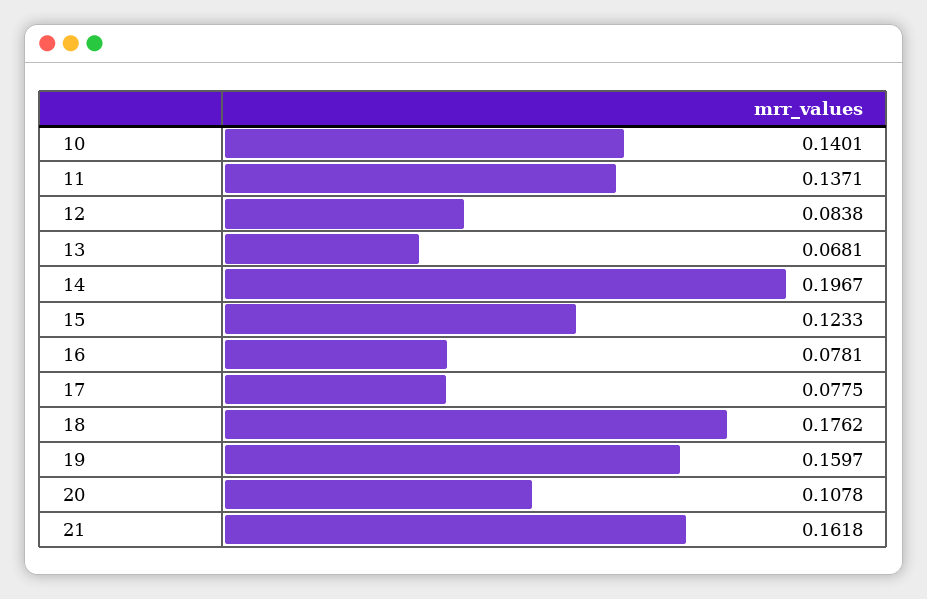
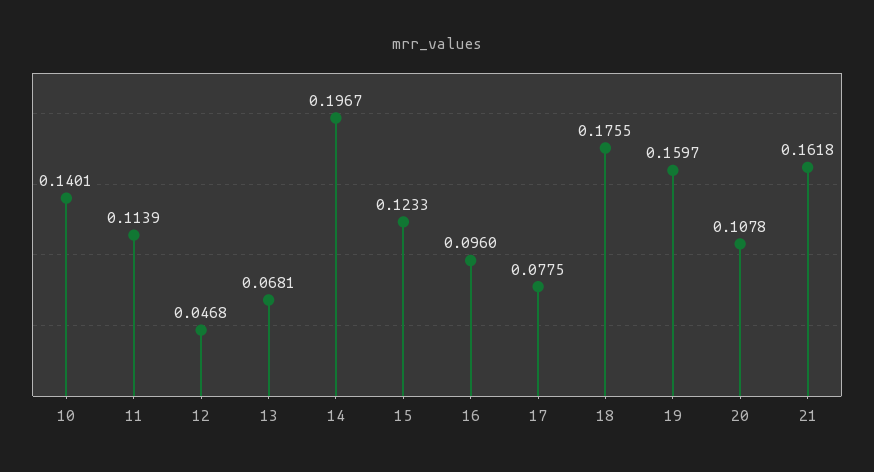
11: 0.1371 -> 0.1139
12: 0.0838 -> 0.0468
16: 0.0781 -> 0.096
18: 0.1762 -> 0.1755

